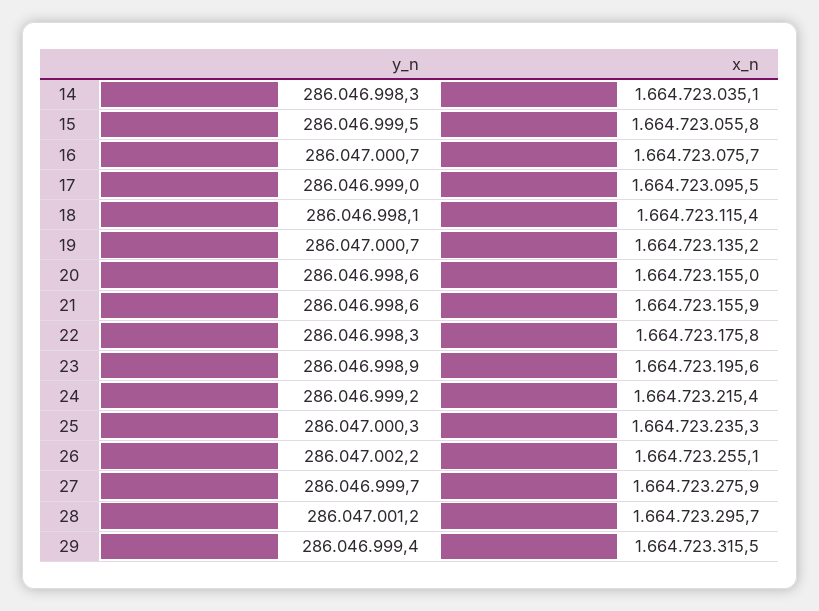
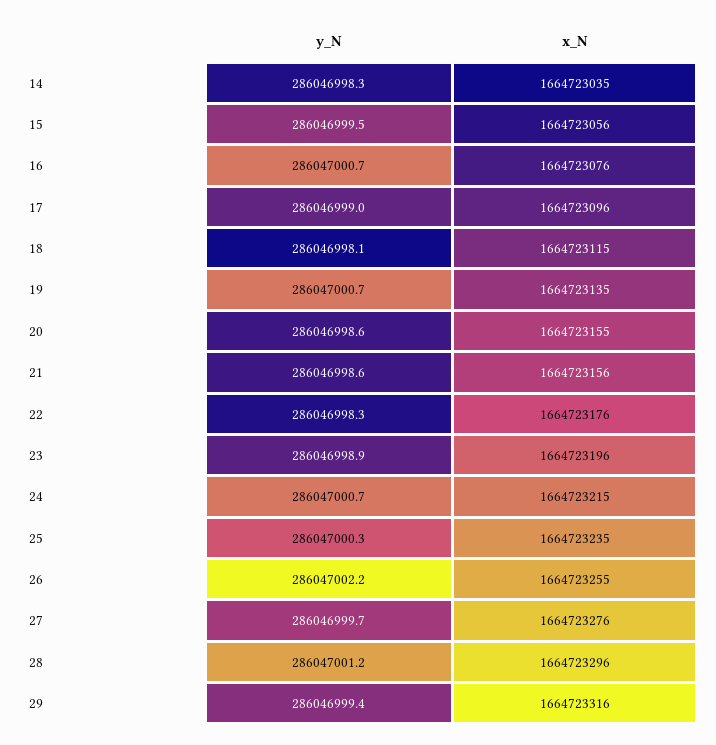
y_n, 24: 286046999.2 -> 286047000.7

